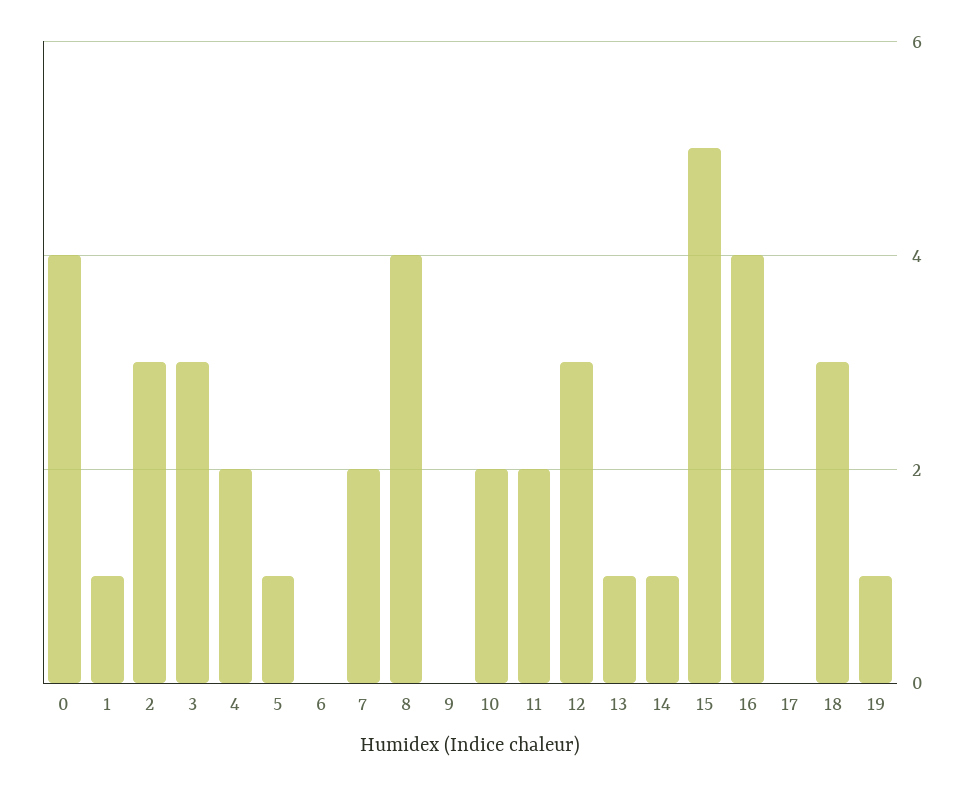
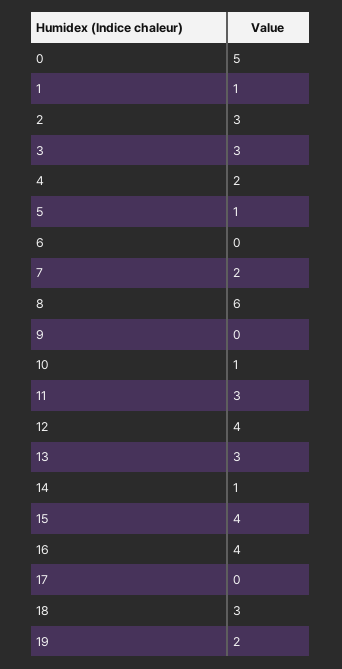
0: 4 -> 5
8: 4 -> 6
10: 2 -> 1
11: 2 -> 3
12: 3 -> 4
13: 1 -> 3
15: 5 -> 4
19: 1 -> 2

